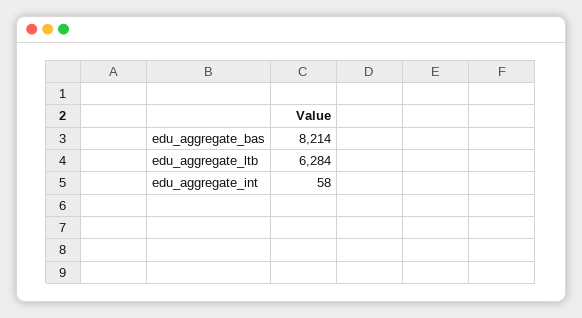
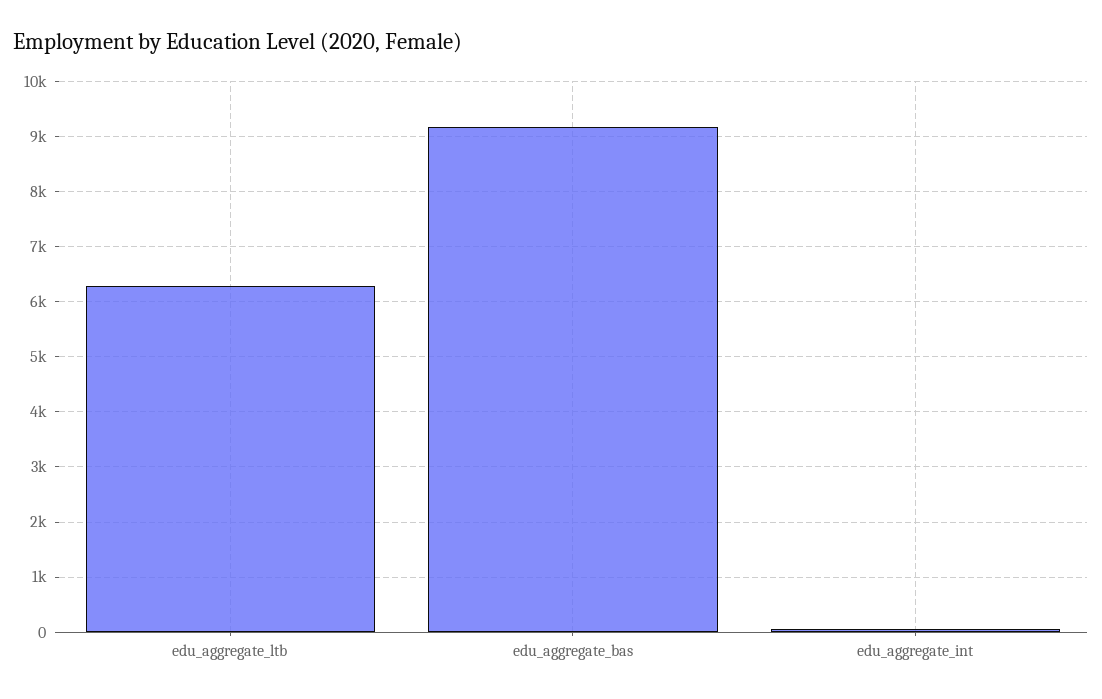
edu_aggregate_bas: 8214 -> 9200

